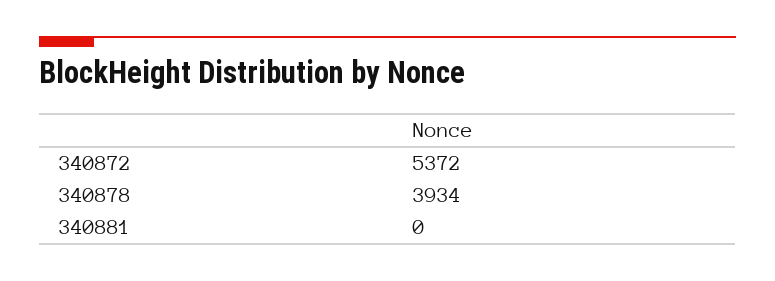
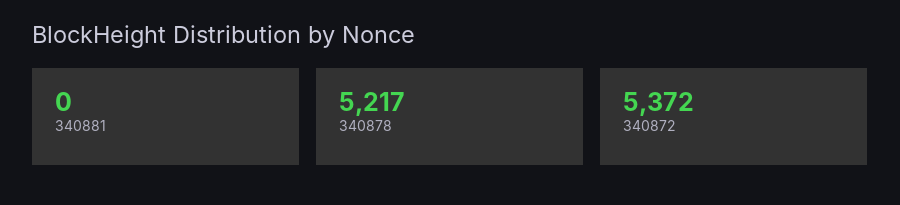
340878: 3934 -> 5217

